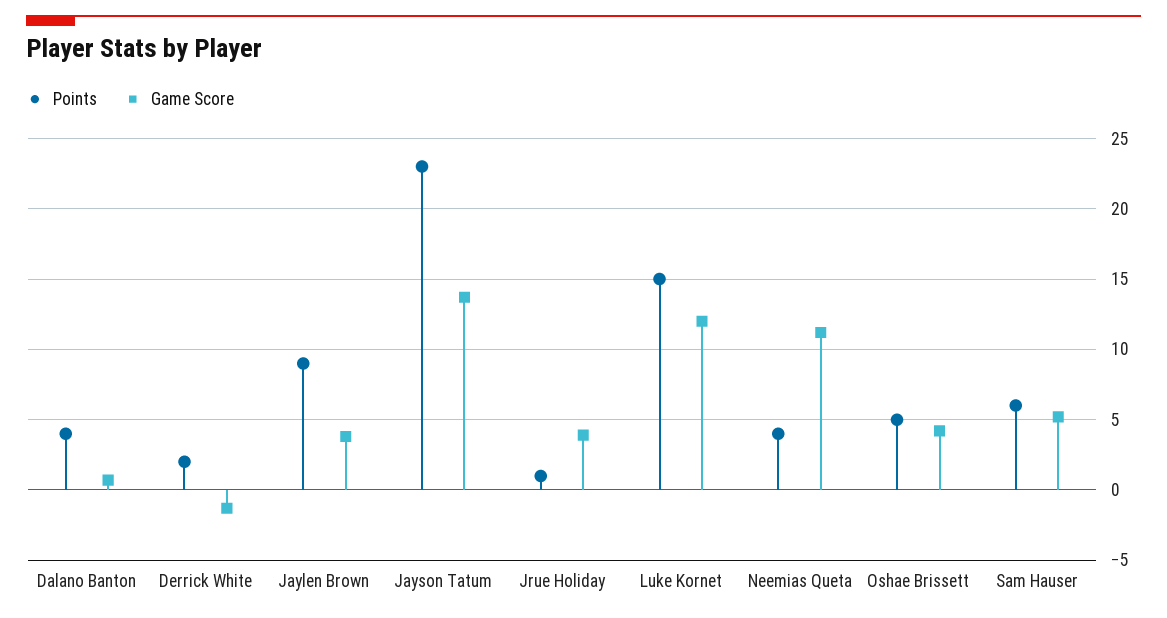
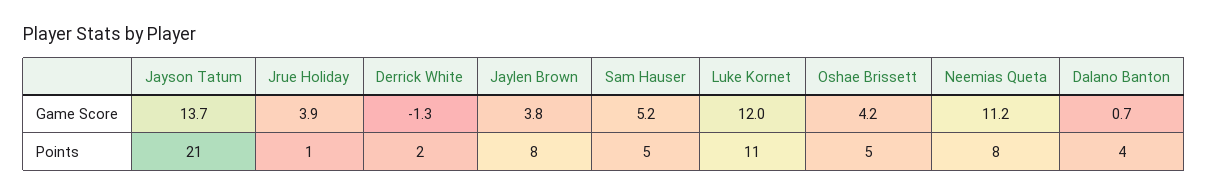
Points, Jaylen Brown: 9 -> 8
Points, Jayson Tatum: 23 -> 21
Points, Luke Kornet: 15 -> 11
Points, Neemias Queta: 4 -> 8
Points, Sam Hauser: 6 -> 5

